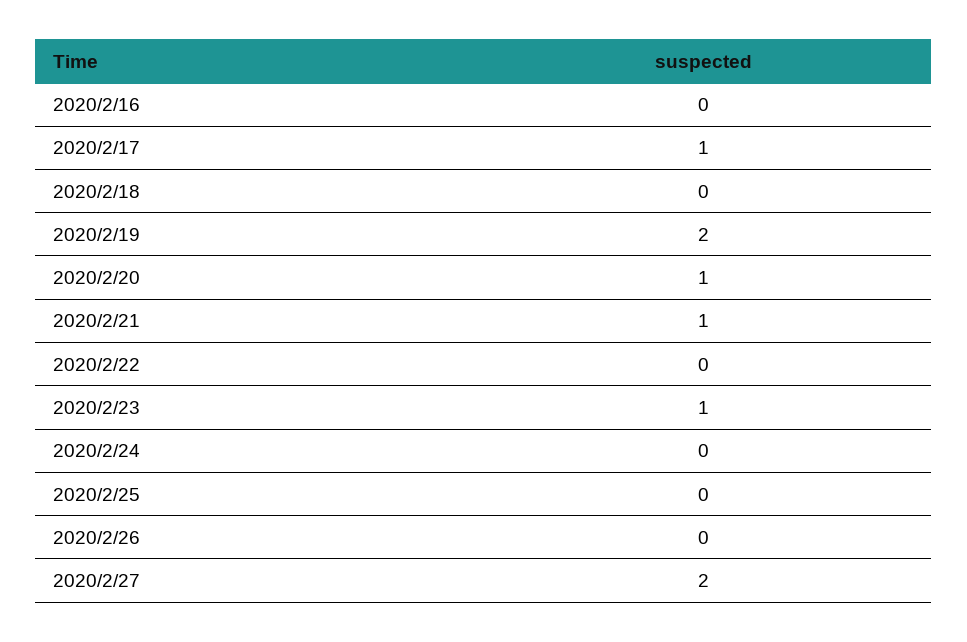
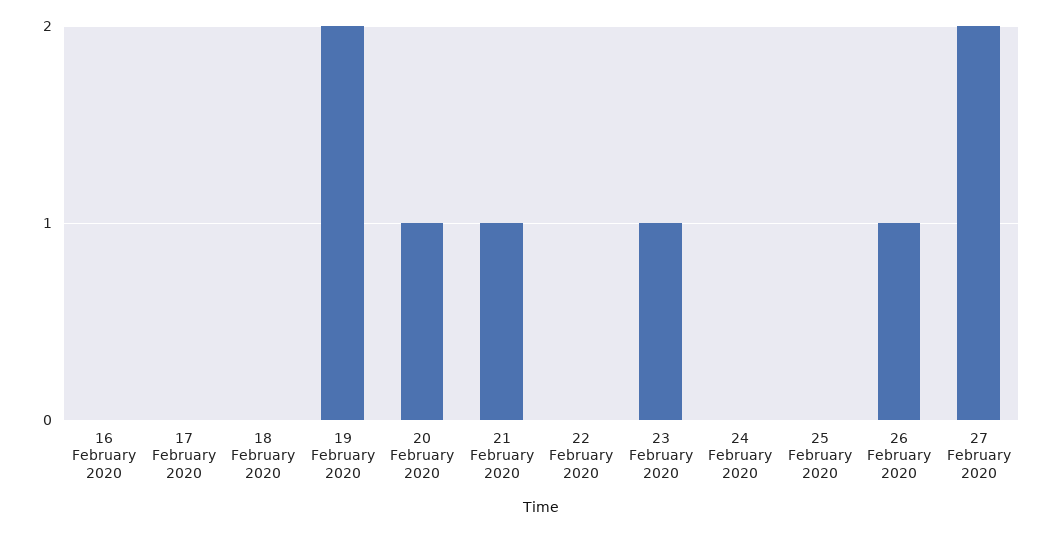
2020/2/17: 1 -> 0
2020/2/26: 0 -> 1

